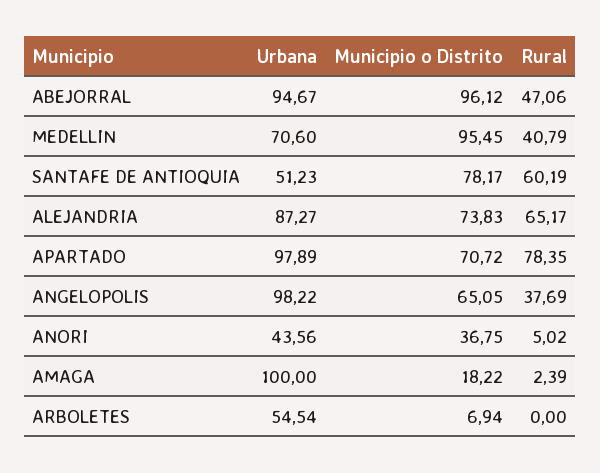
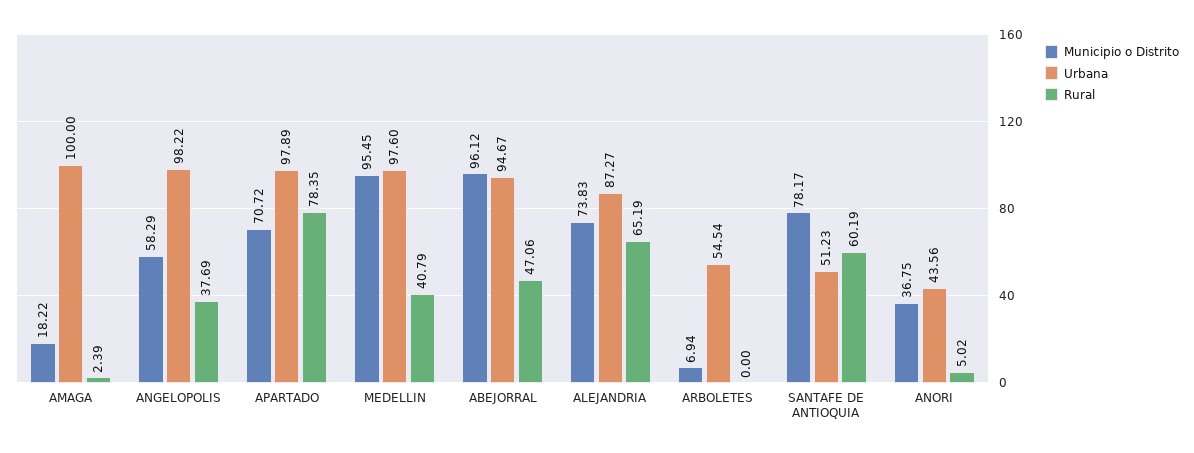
Urbana, MEDELLIN: 70.6 -> 97.6
Rural, ALEJANDRIA: 65.17 -> 65.19
Municipio o Distrito, ANGELOPOLIS: 65.05 -> 58.29

